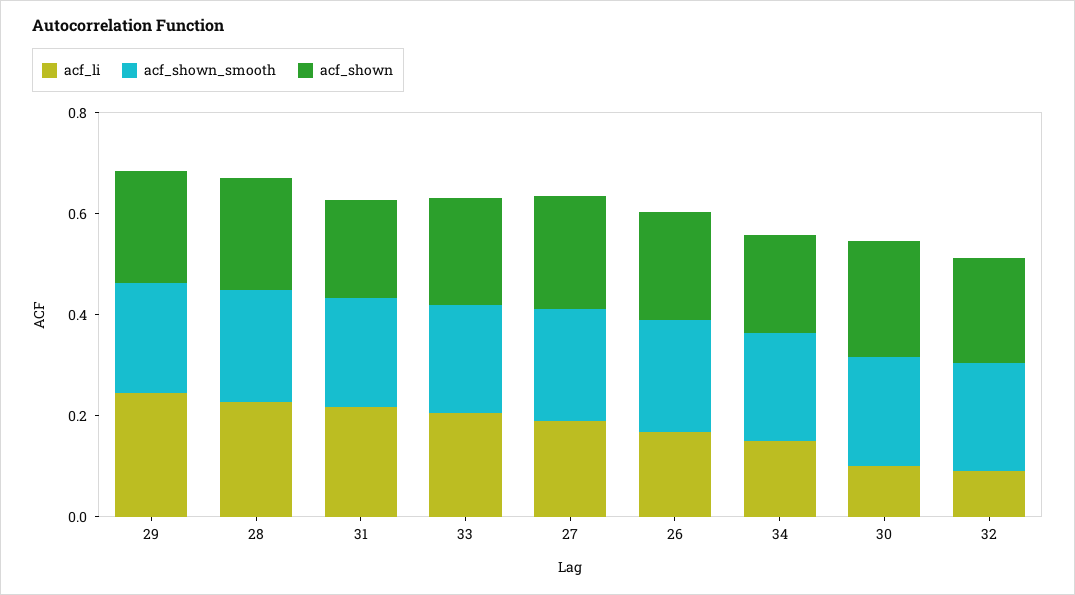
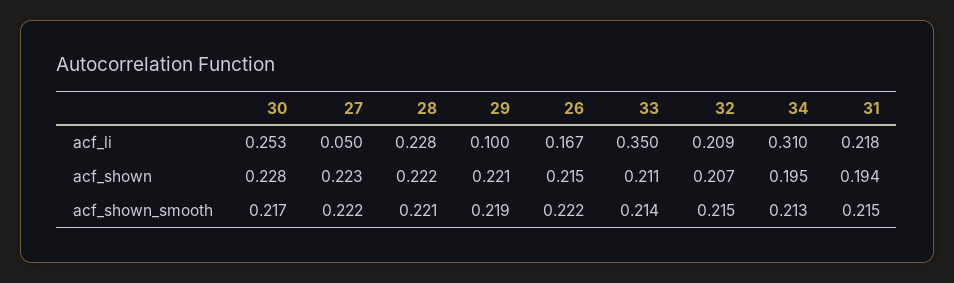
acf_li, 29: 0.25 -> 0.1
acf_li, 33: 0.2 -> 0.35
acf_li, 27: 0.2 -> 0.05
acf_li, 34: 0.15 -> 0.31
acf_li, 30: 0.1 -> 0.253
acf_li, 32: 0.1 -> 0.209

